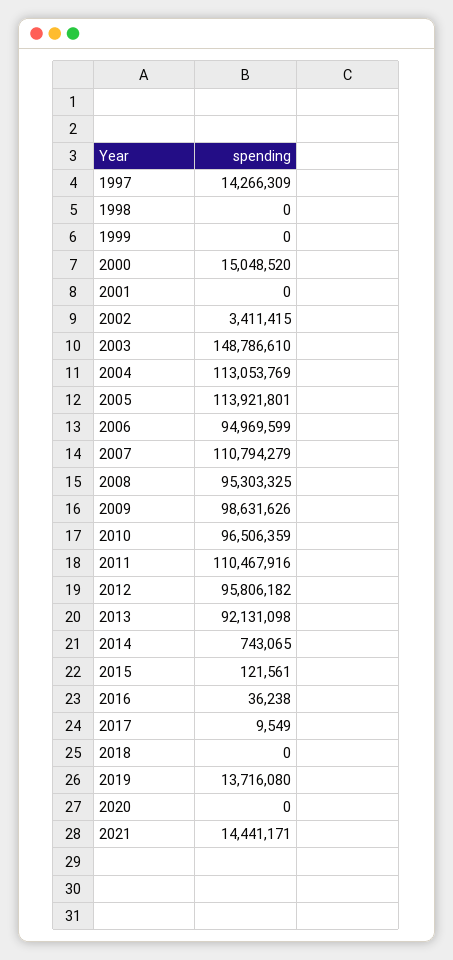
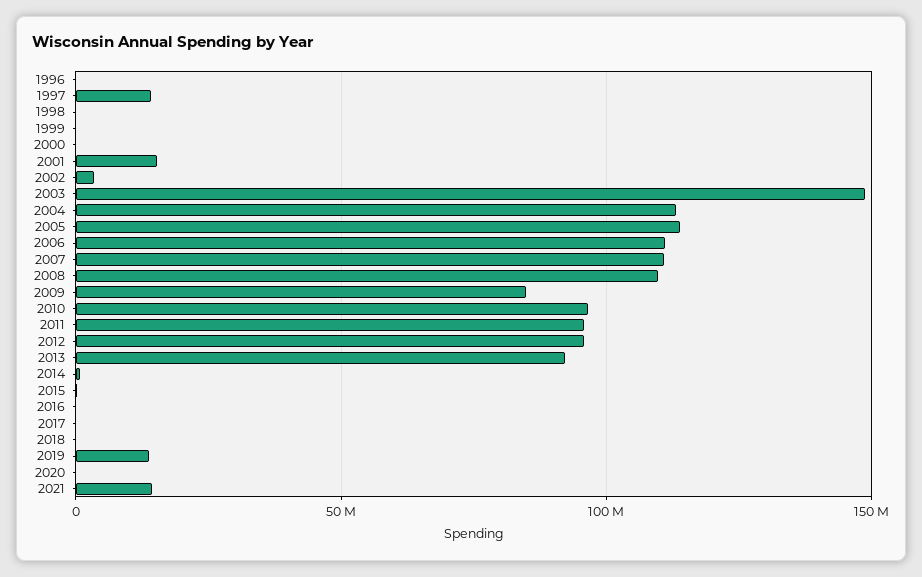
2000: 15048520 -> 0
2001: 0 -> 15000000
2006: 94969599 -> 110000000
2008: 95303325 -> 110000000
2009: 98631626 -> 85000000
2011: 110467916 -> 95000000
1996: none -> 0

